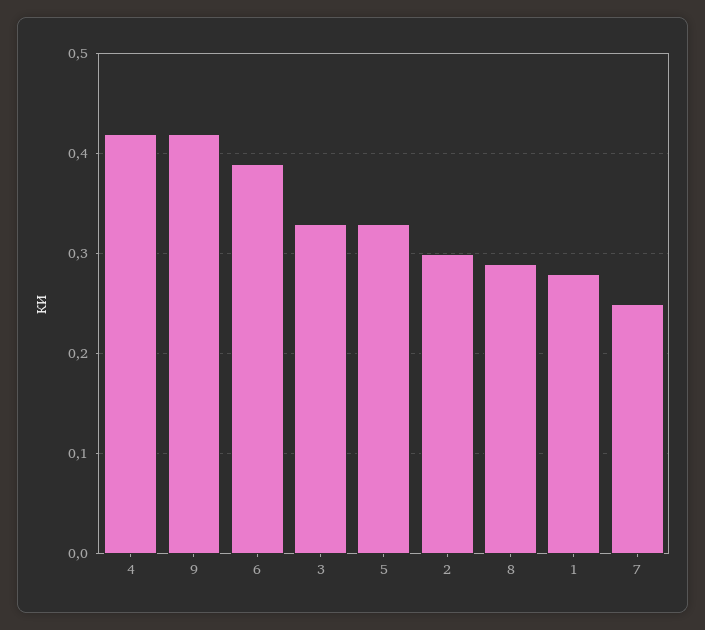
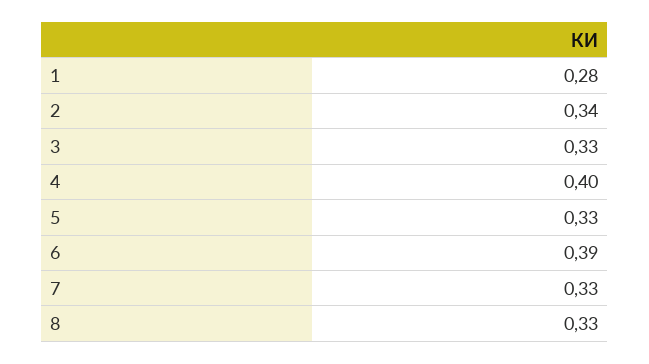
4: 0.42 -> 0.4
9: 0.42 -> none
2: 0.3 -> 0.34
8: 0.29 -> 0.33
7: 0.25 -> 0.33

